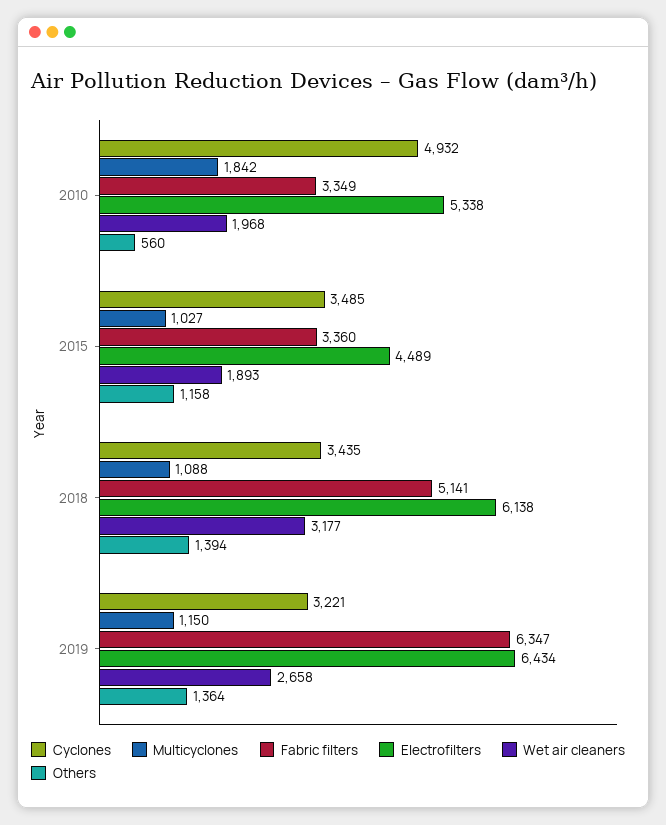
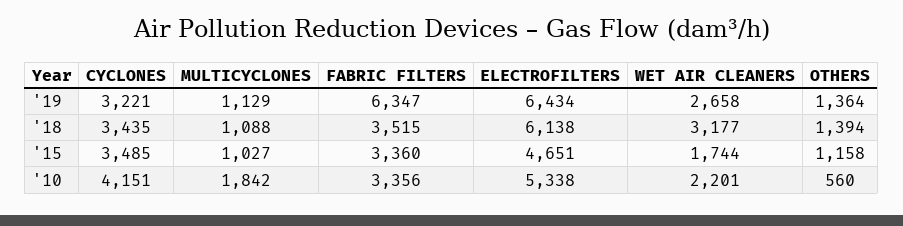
Cyclones, 2010: 4932 -> 4151
Fabric filters, 2010: 3349 -> 3356
Wet air cleaners, 2010: 1968 -> 2201
Electrofilters, 2015: 4489 -> 4651
Wet air cleaners, 2015: 1893 -> 1744
Fabric filters, 2018: 5141 -> 3515
Multicyclones, 2019: 1150 -> 1129

